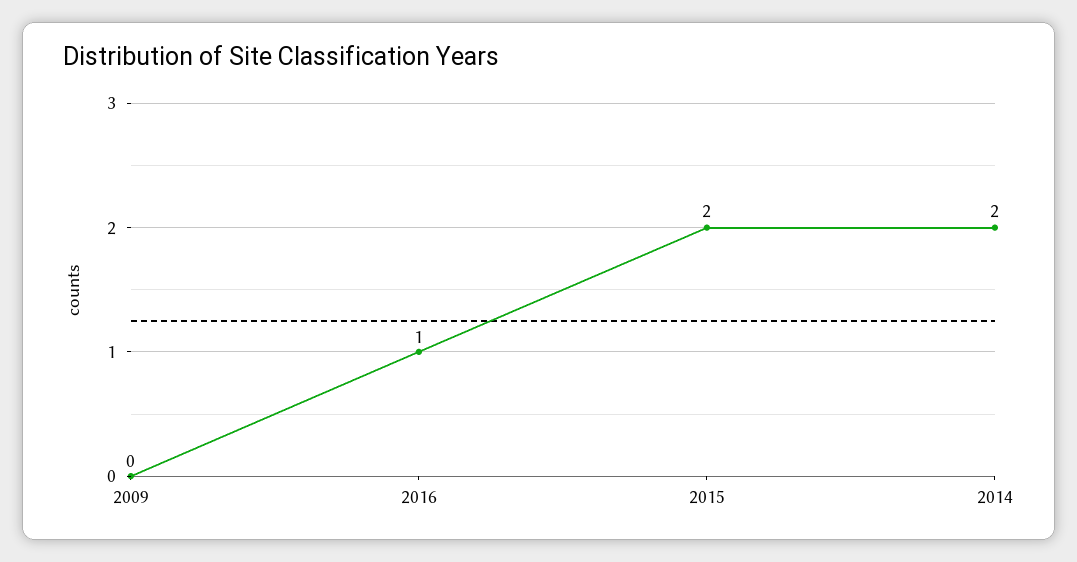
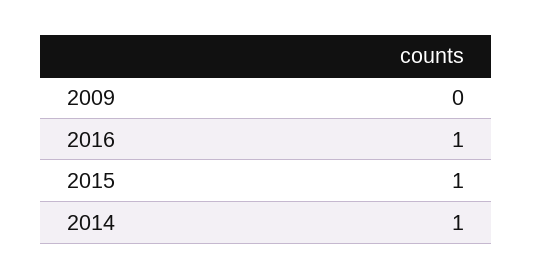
2015: 2 -> 1
2014: 2 -> 1

